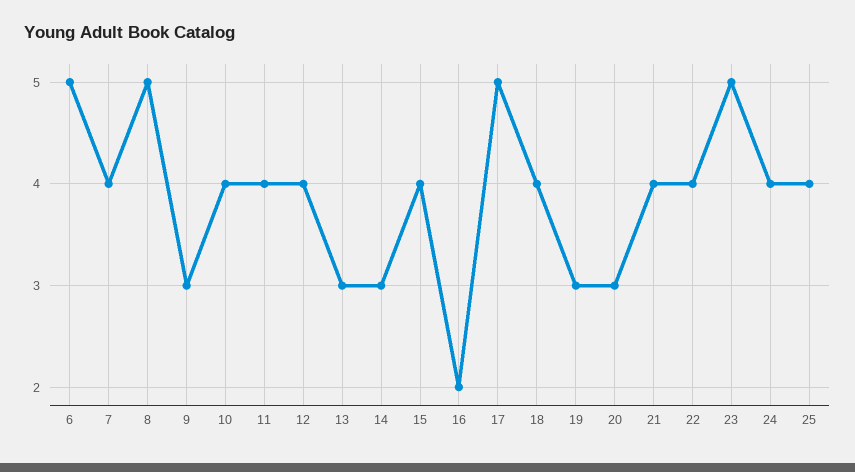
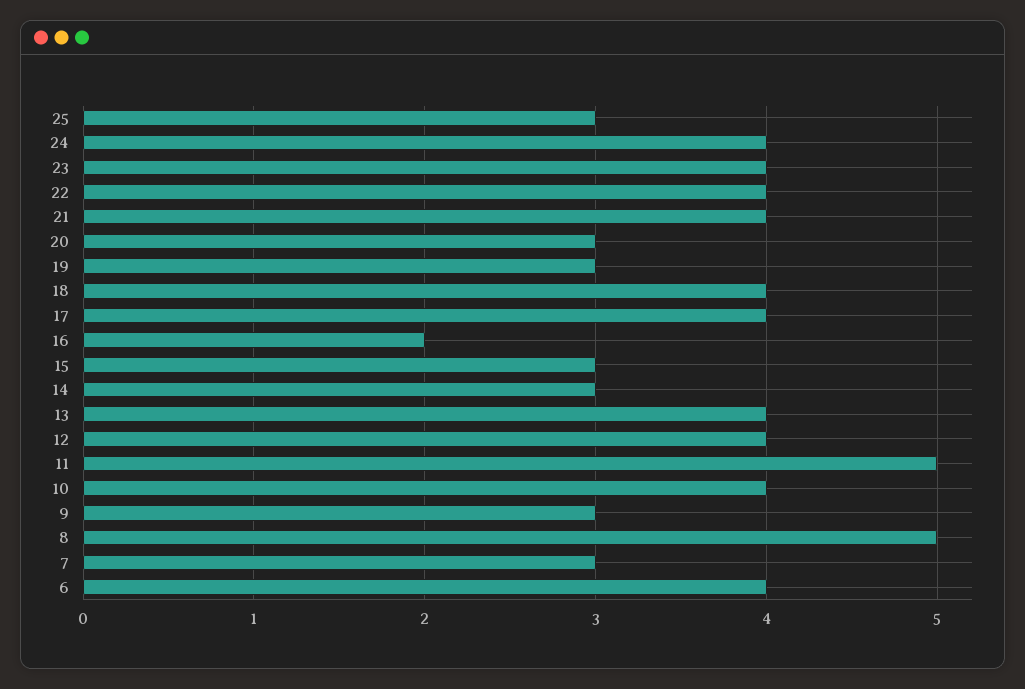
6: 5 -> 4
7: 4 -> 3
11: 4 -> 5
13: 3 -> 4
15: 4 -> 3
17: 5 -> 4
23: 5 -> 4
25: 4 -> 3

